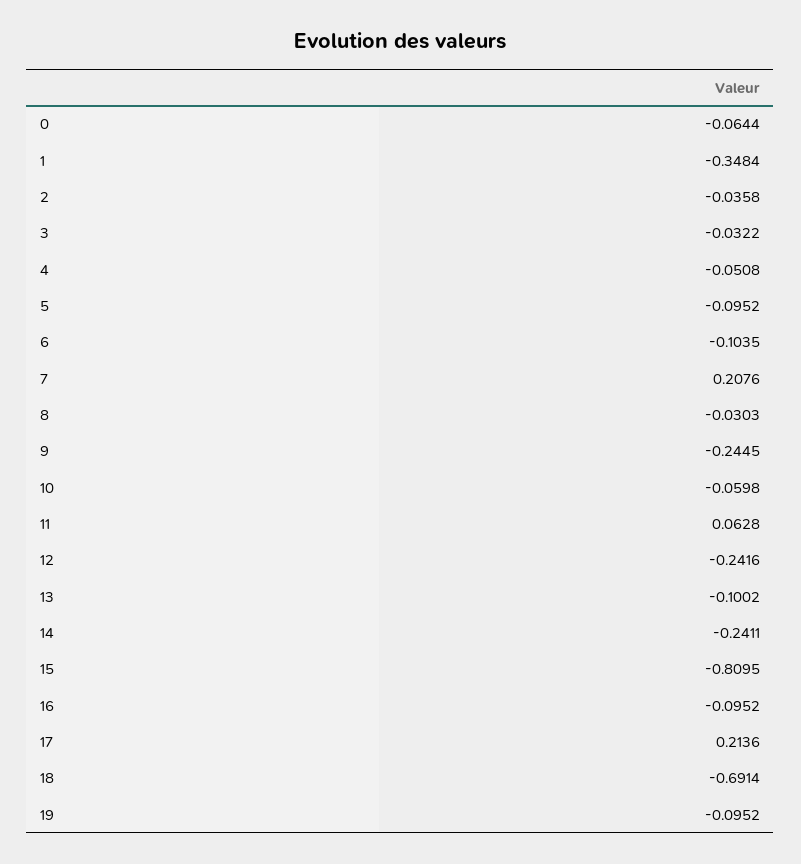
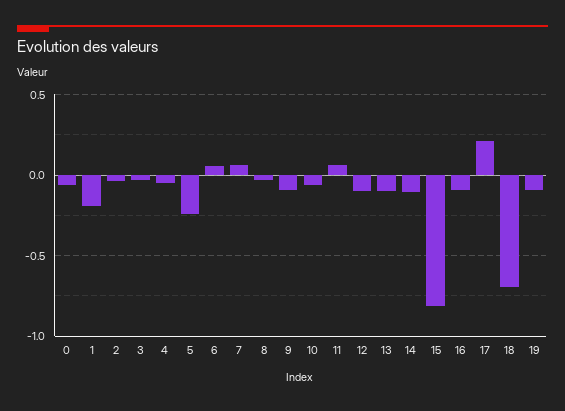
1: -0.3484 -> -0.2
5: -0.0952 -> -0.25
6: -0.1035 -> 0.05
7: 0.2076 -> 0.05
9: -0.2445 -> -0.1
12: -0.2416 -> -0.1
14: -0.2411 -> -0.1

